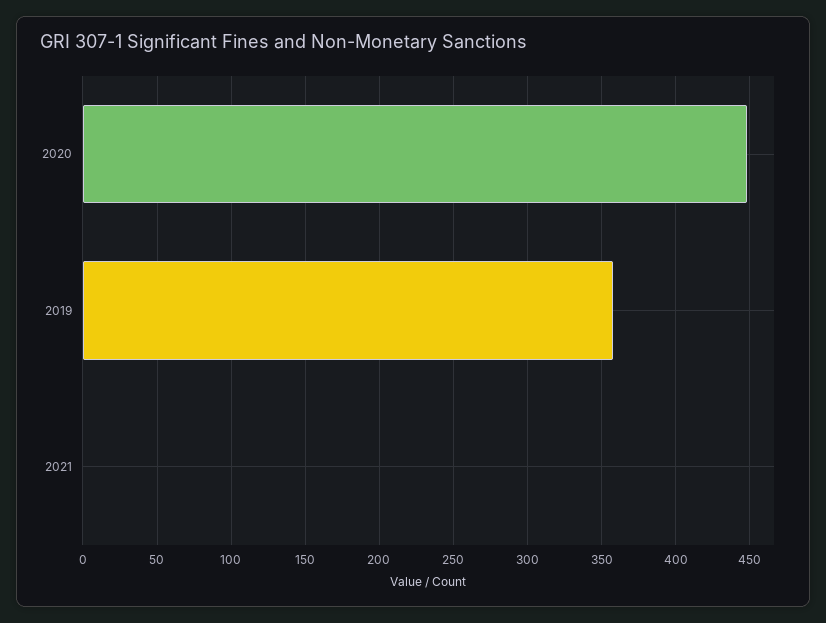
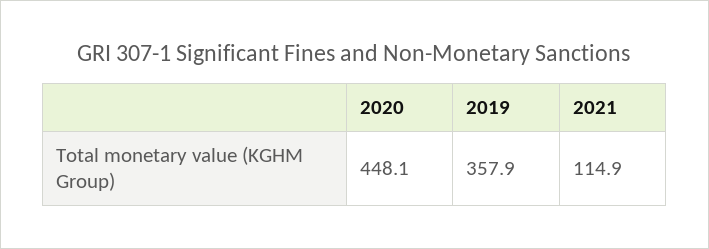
2021: 0 -> 114.9

